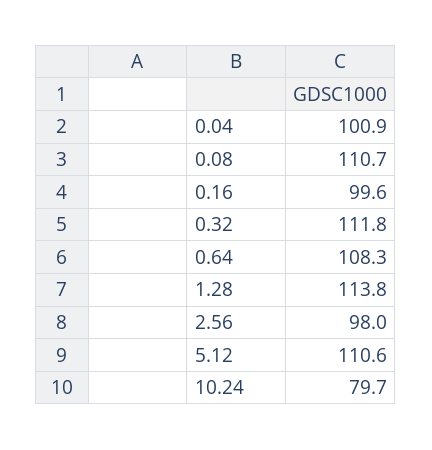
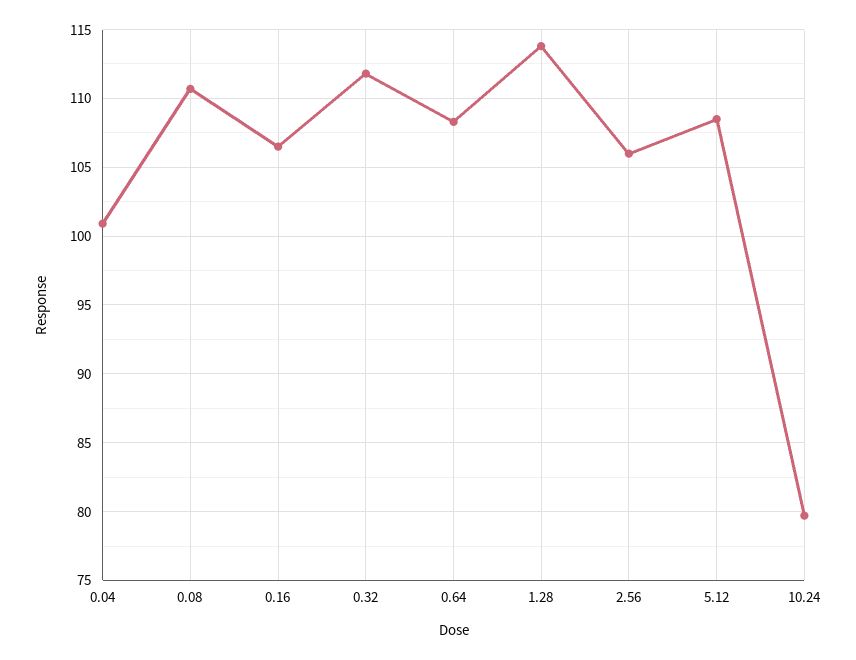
0.16: 99.6 -> 106.5
2.56: 98 -> 106
5.12: 110.6 -> 108.5

